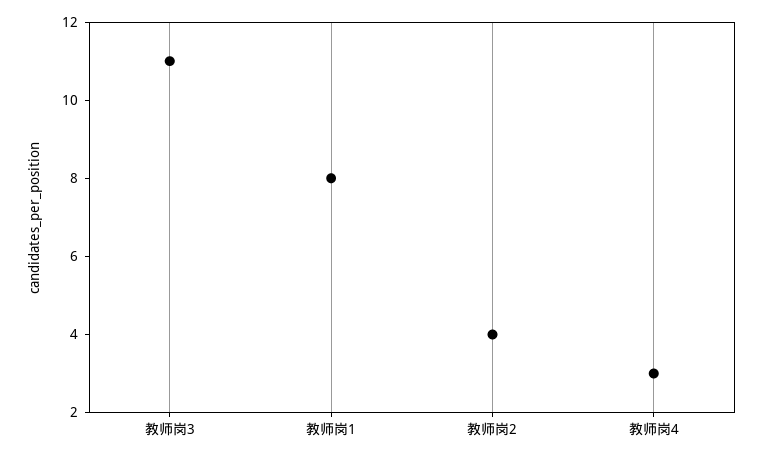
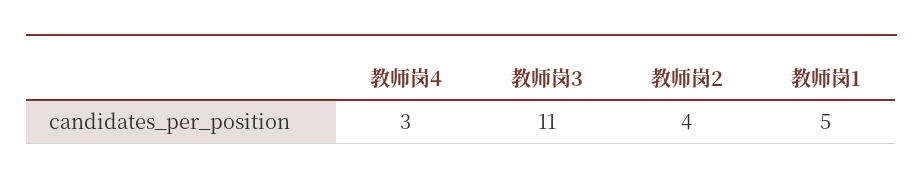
教师岗1: 8 -> 5

